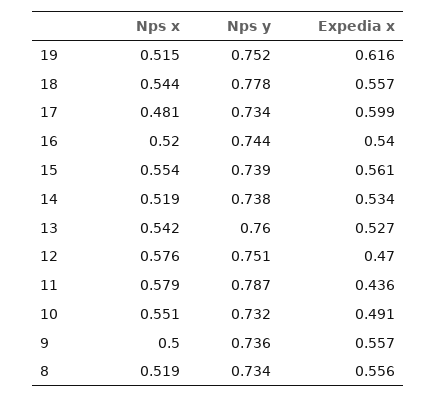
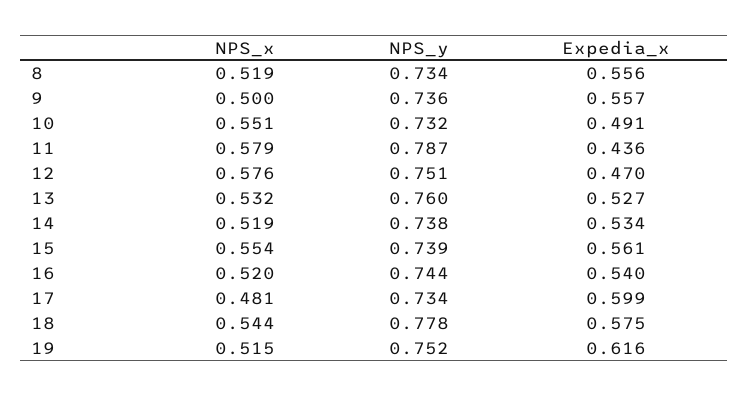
Expedia x, 18: 0.557 -> 0.575
Nps x, 13: 0.542 -> 0.532

